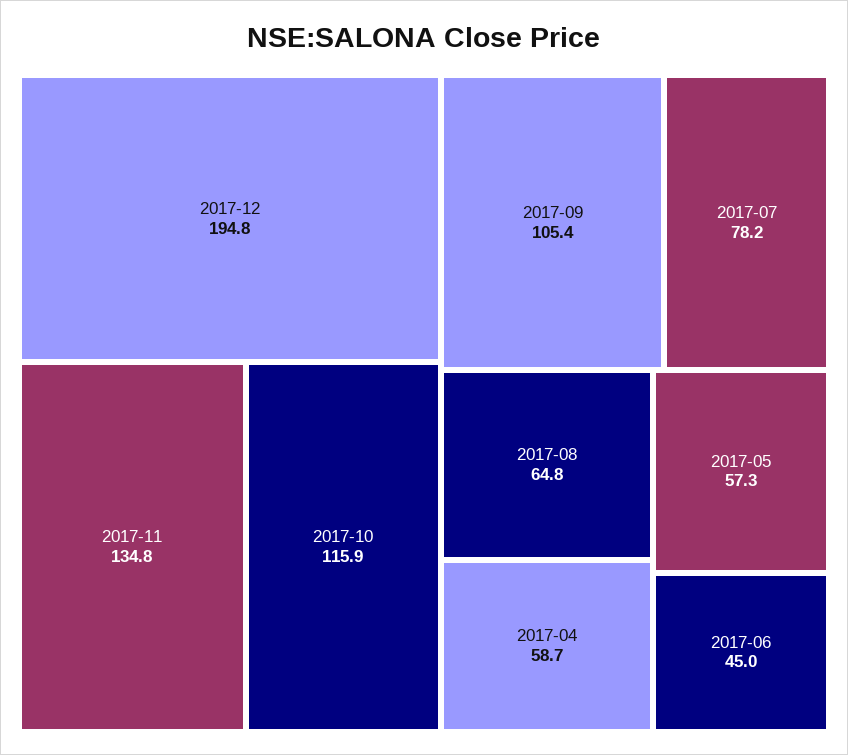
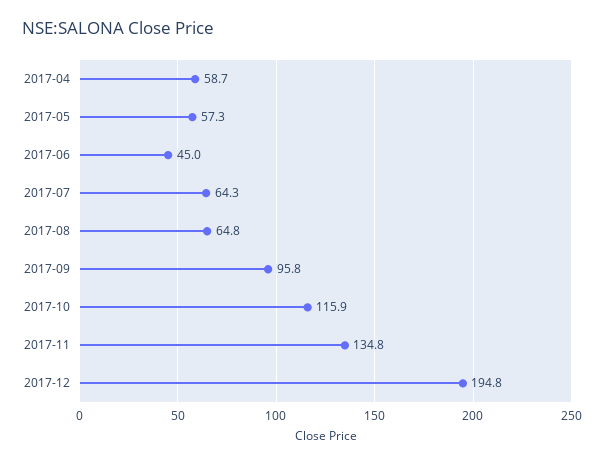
2017-09: 105.4 -> 95.8
2017-07: 78.2 -> 64.3

